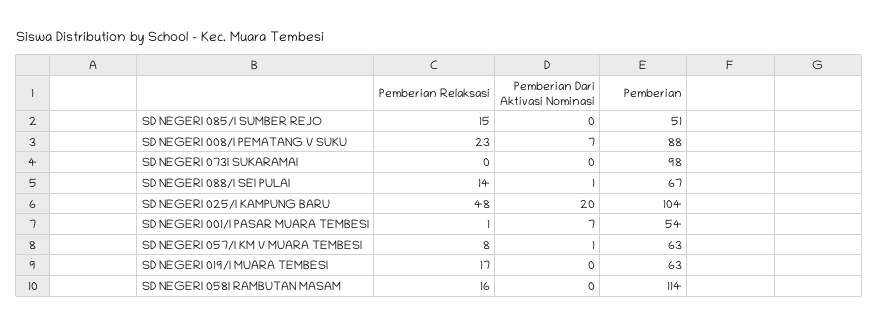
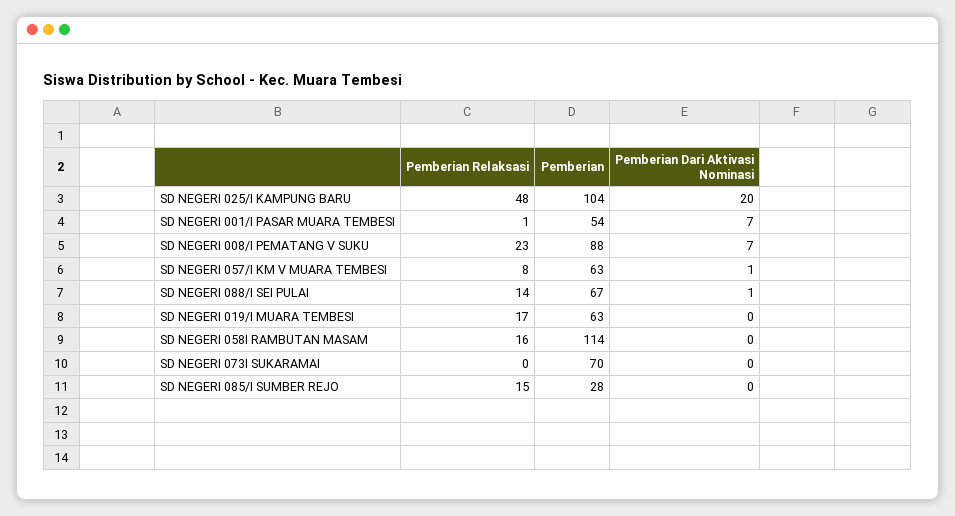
Pemberian, SD NEGERI 085/I SUMBER REJO: 51 -> 28
Pemberian, SD NEGERI 073I SUKARAMAI: 98 -> 70

